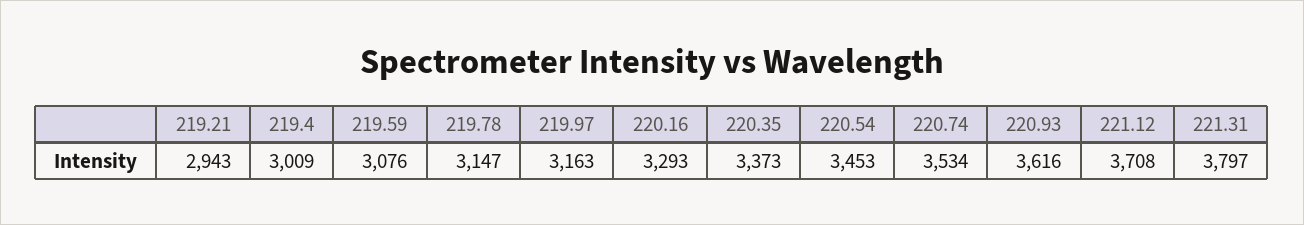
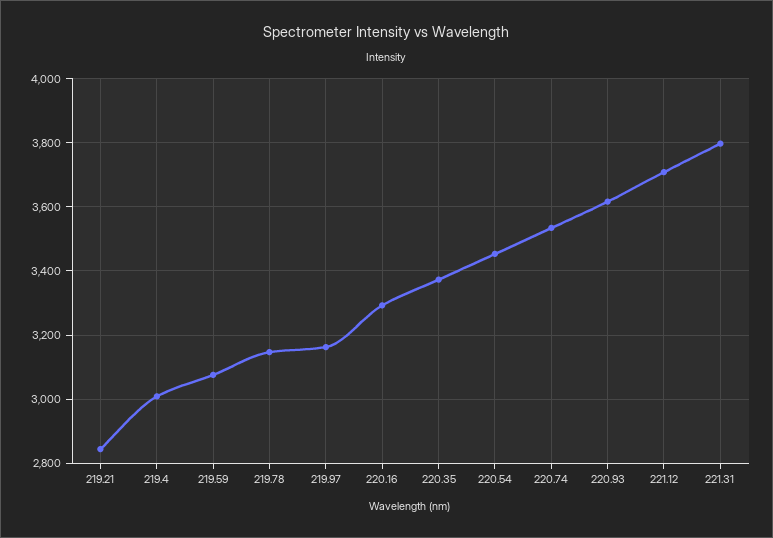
219.21: 2943 -> 2840

